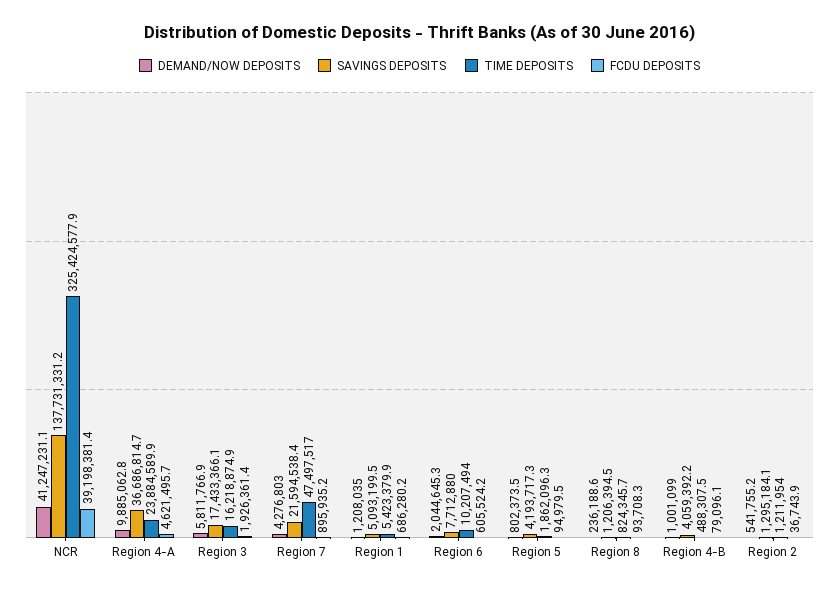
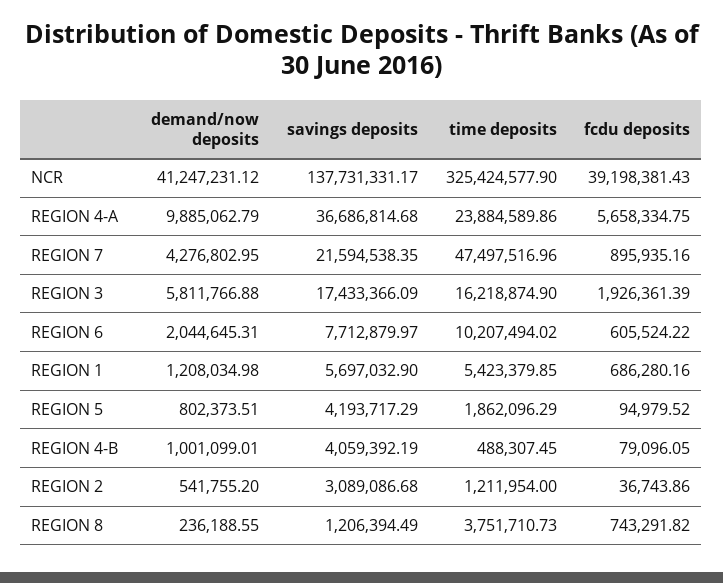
FCDU DEPOSITS, Region 4-A: 4621495.7 -> 5658334.75
SAVINGS DEPOSITS, Region 1: 5093199.5 -> 5697032.9
TIME DEPOSITS, Region 8: 824345.7 -> 3751710.73
FCDU DEPOSITS, Region 8: 93708.3 -> 743291.82
SAVINGS DEPOSITS, Region 2: 1295184.1 -> 3089086.68

